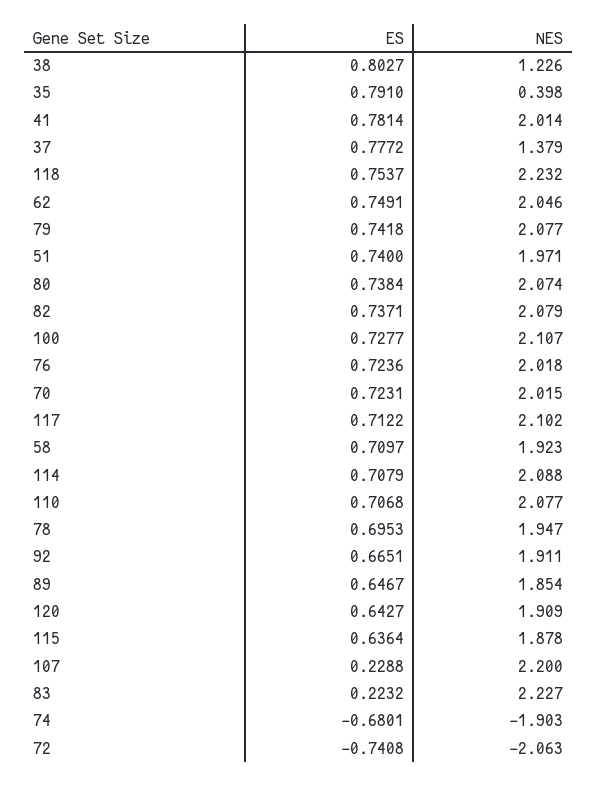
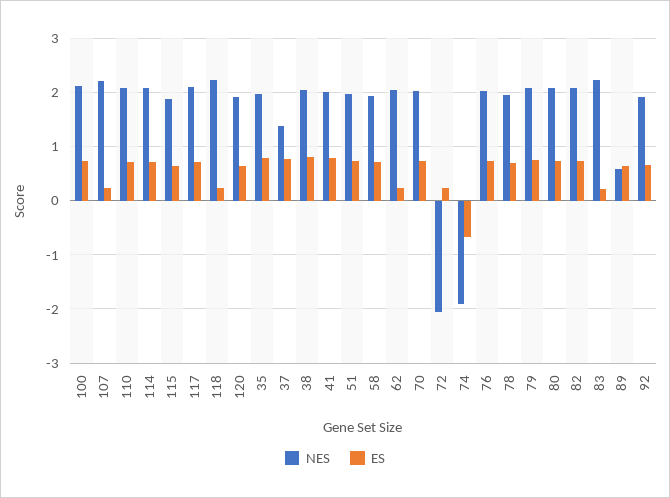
NES, 38: 1.226 -> 2
NES, 35: 0.398 -> 2
ES, 118: 0.7537 -> 0.2
ES, 62: 0.7491 -> 0.2
NES, 89: 1.854 -> 0.6
ES, 72: -0.7408 -> 0.2

